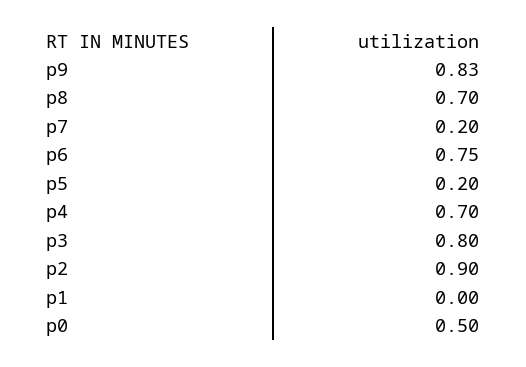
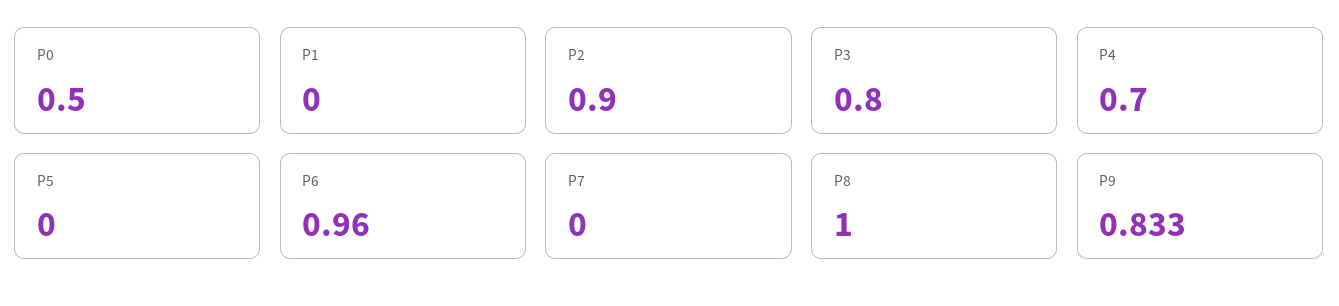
p8: 0.7 -> 1
p7: 0.2 -> 0
p6: 0.75 -> 0.96
p5: 0.2 -> 0

